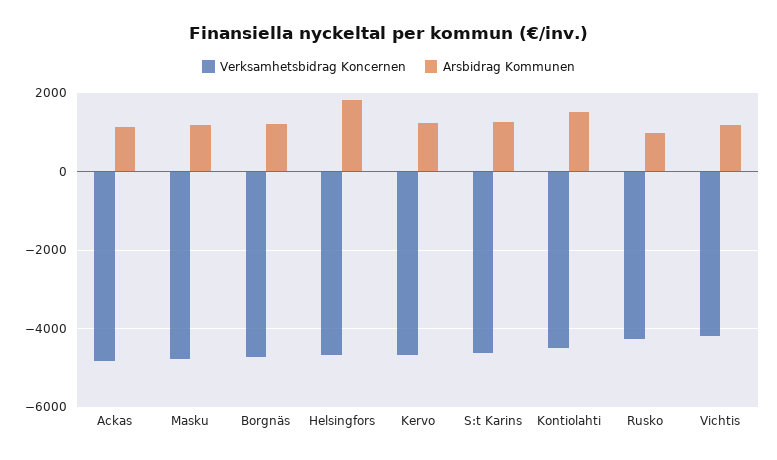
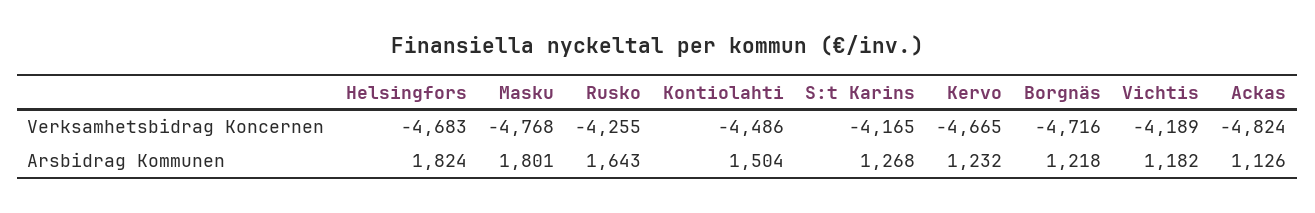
Arsbidrag Kommunen, Masku: 1200 -> 1801
Verksamhetsbidrag Koncernen, S:t Karins: -4600 -> -4165
Arsbidrag Kommunen, Rusko: 1000 -> 1643

